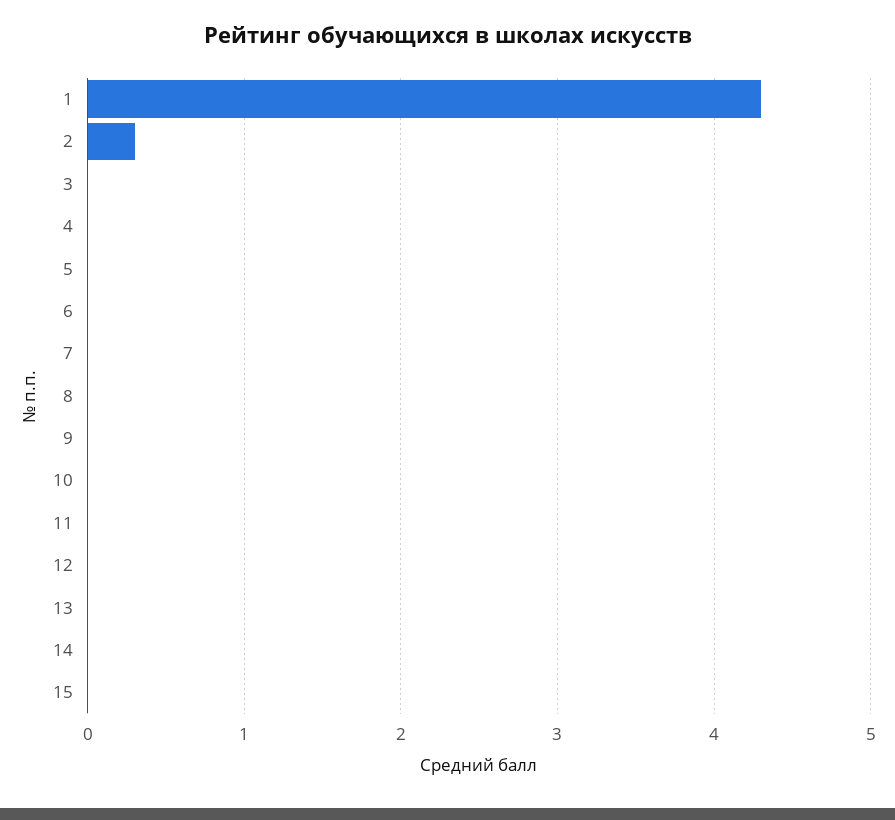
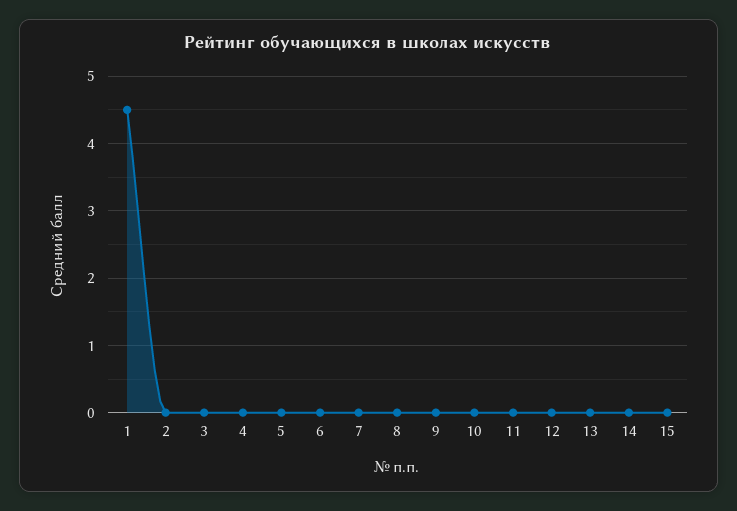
1: 4.3 -> 4.5
2: 0.3 -> 0

